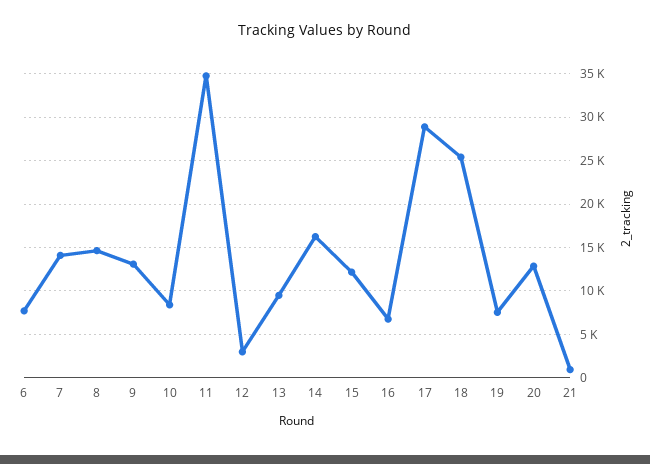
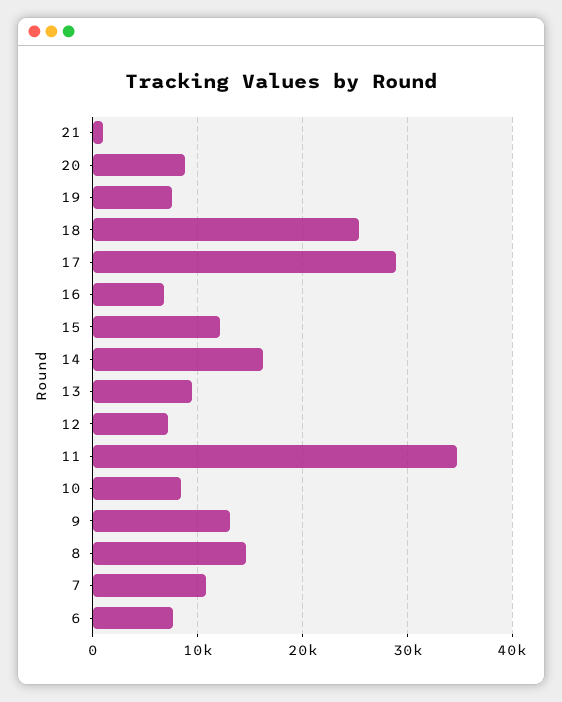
7: 14000 -> 11000
12: 3000 -> 7000
20: 13000 -> 9000

